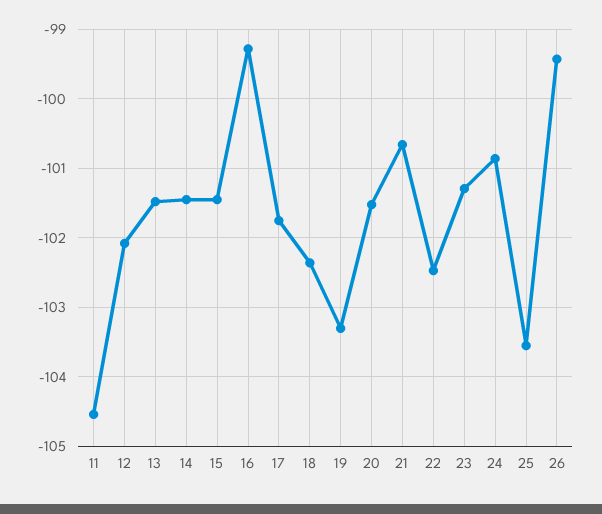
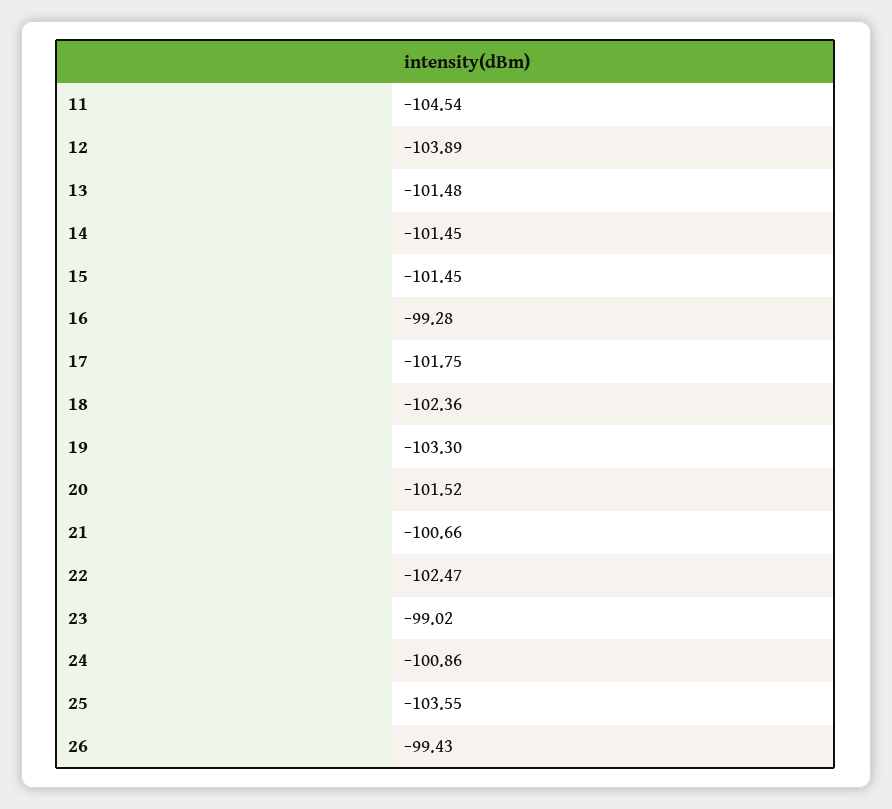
12: -102.1 -> -103.89
23: -101.3 -> -99.02

